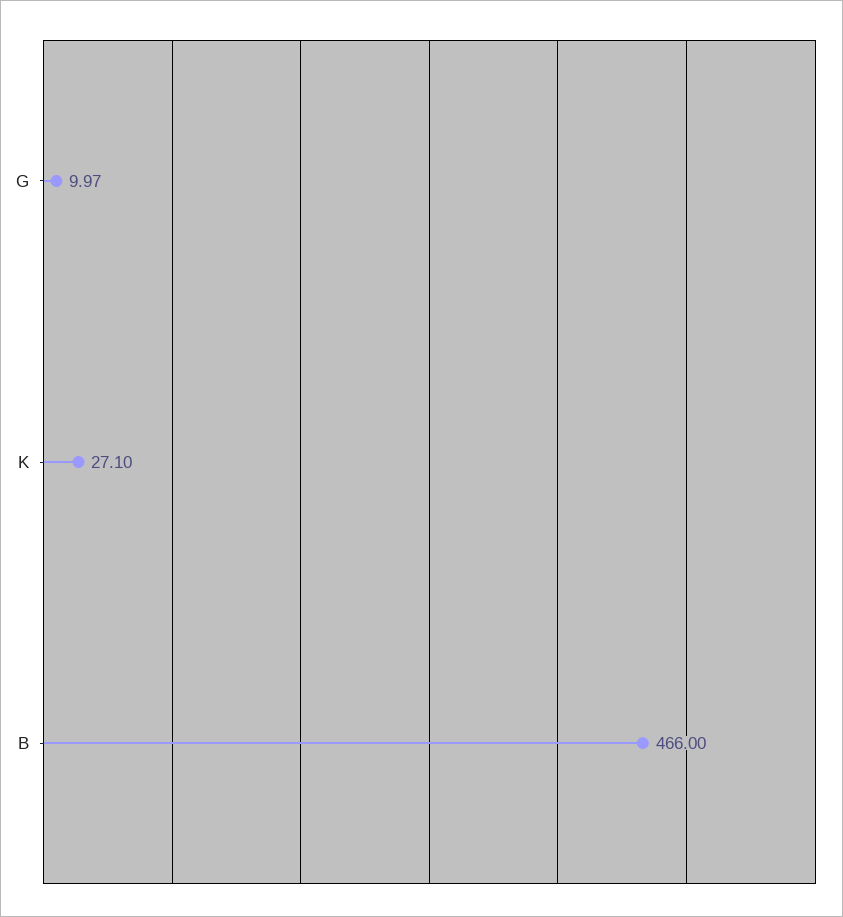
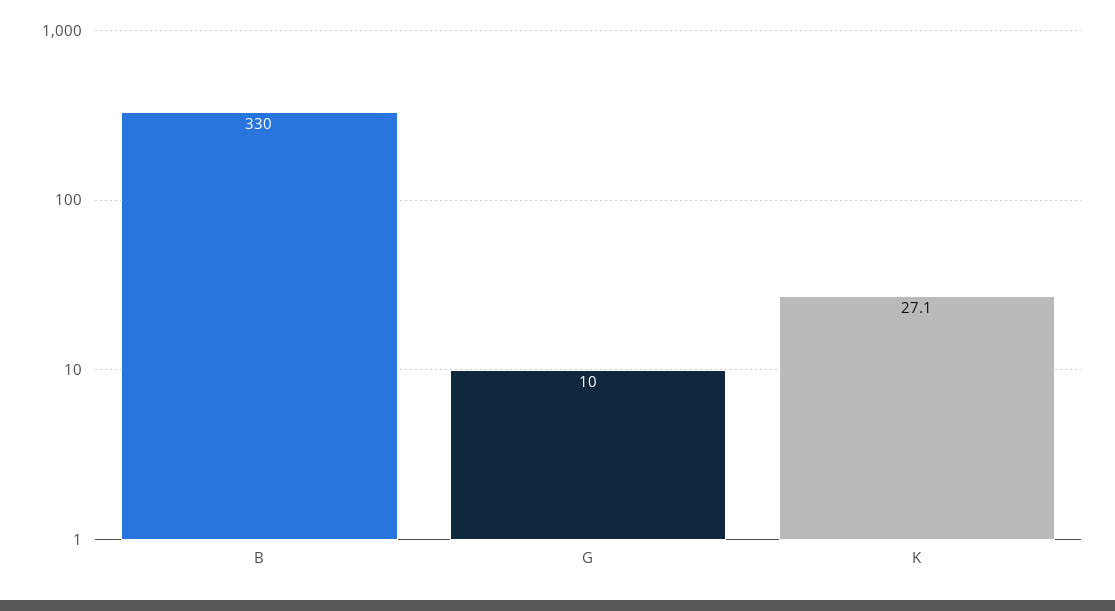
B: 466 -> 330

